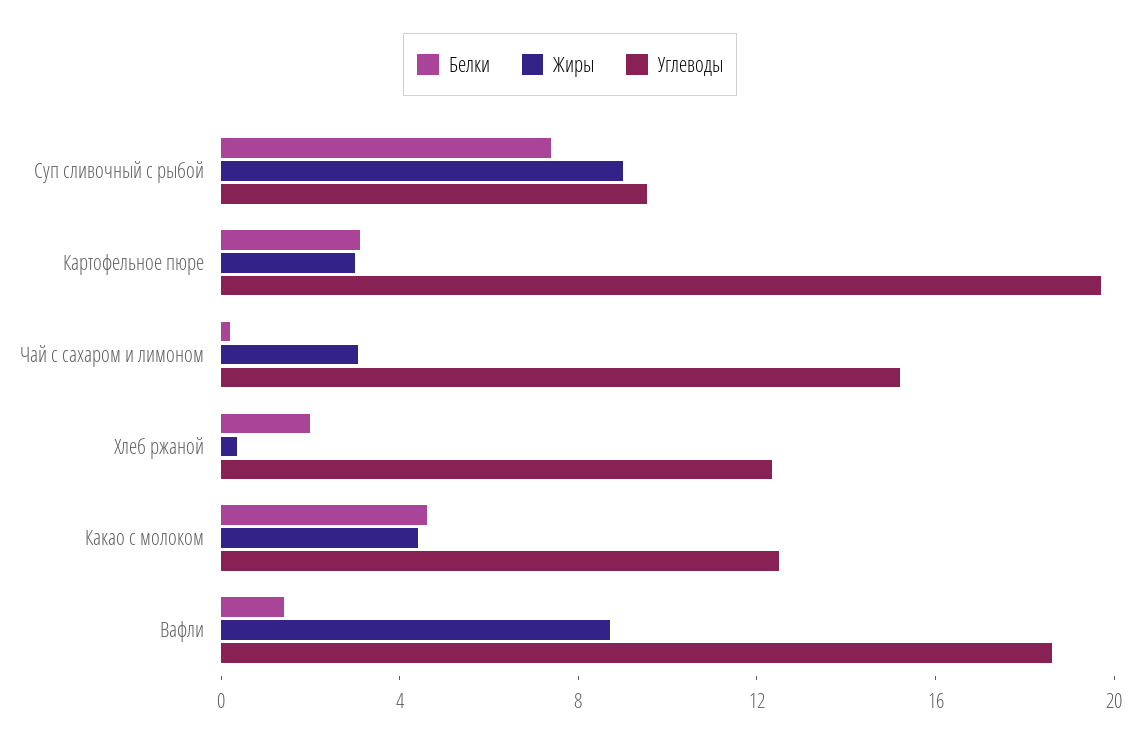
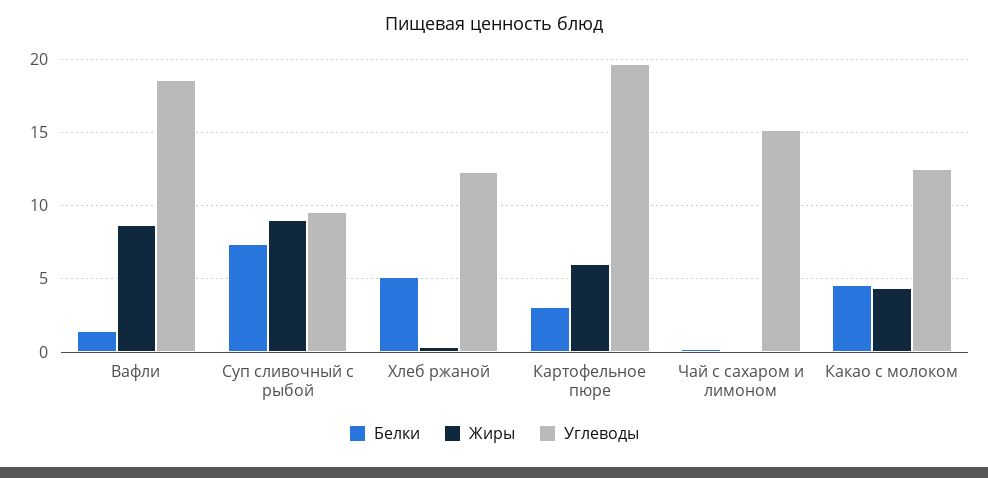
Жиры, Картофельное пюре: 3 -> 6
Жиры, Чай с сахаром и лимоном: 3 -> 0
Белки, Хлеб ржаной: 2 -> 5

